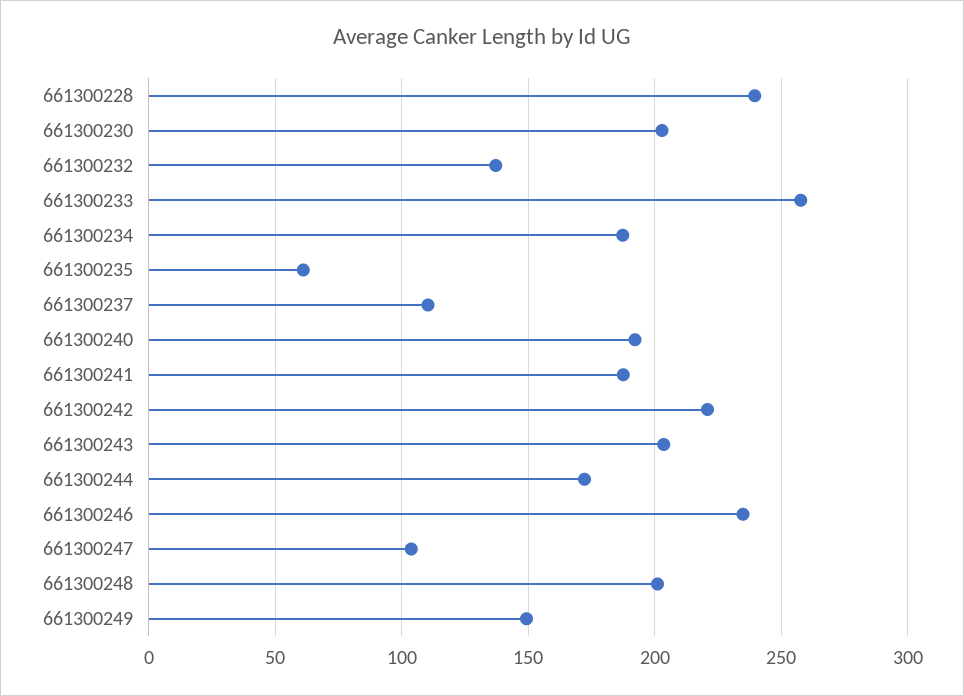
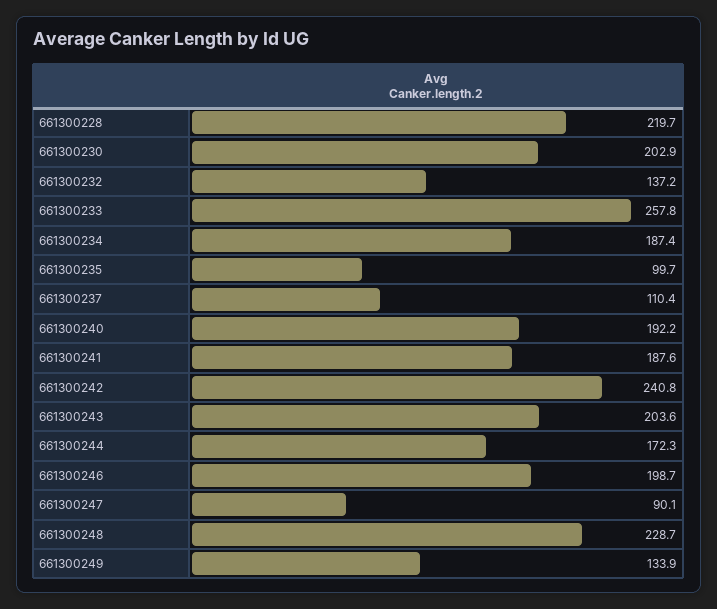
661300228: 240 -> 219.7
661300235: 60 -> 99.7
661300242: 220 -> 240.8
661300246: 235 -> 198.7
661300247: 105 -> 90.1
661300248: 200 -> 228.7
661300249: 150 -> 133.9

